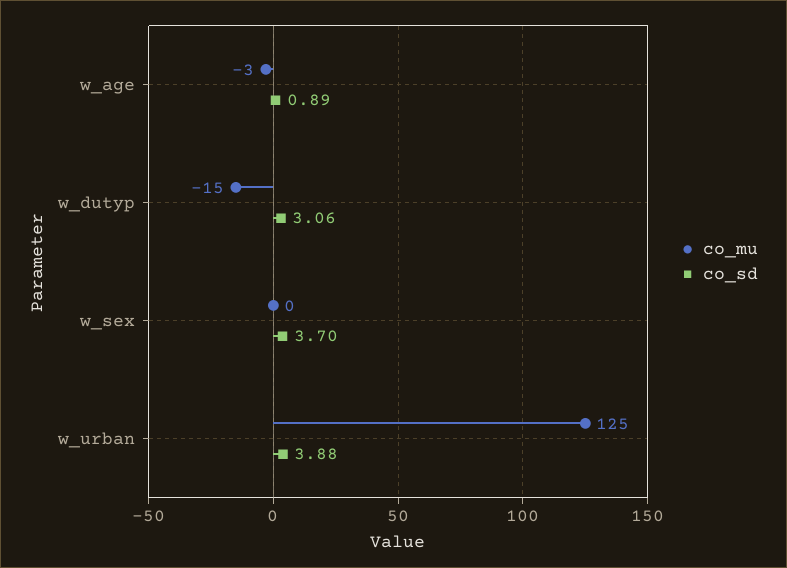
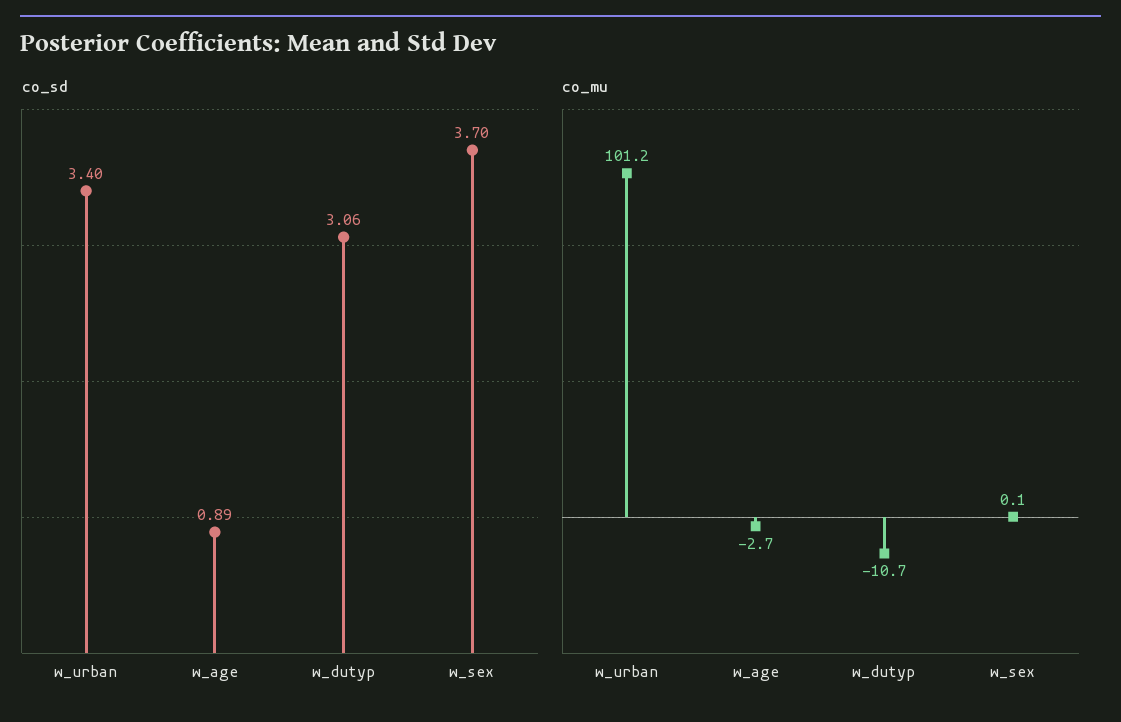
co_mu, w_dutyp: -15 -> -10.7
co_mu, w_urban: 125 -> 101.2
co_sd, w_urban: 3.88 -> 3.4

